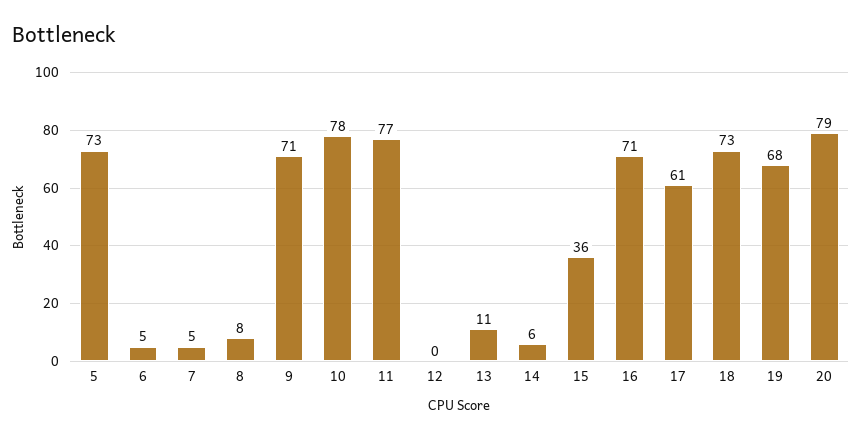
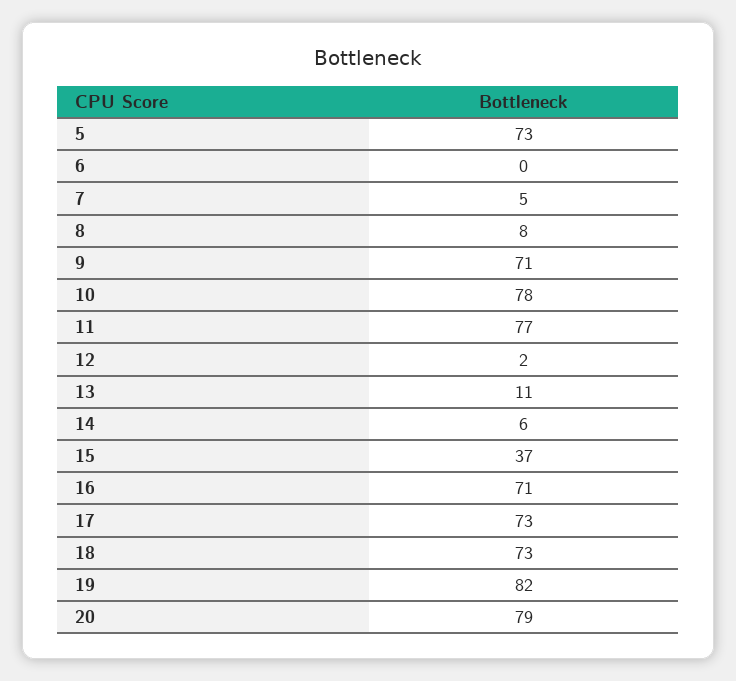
6: 5 -> 0
12: 0 -> 2
15: 36 -> 37
17: 61 -> 73
19: 68 -> 82

